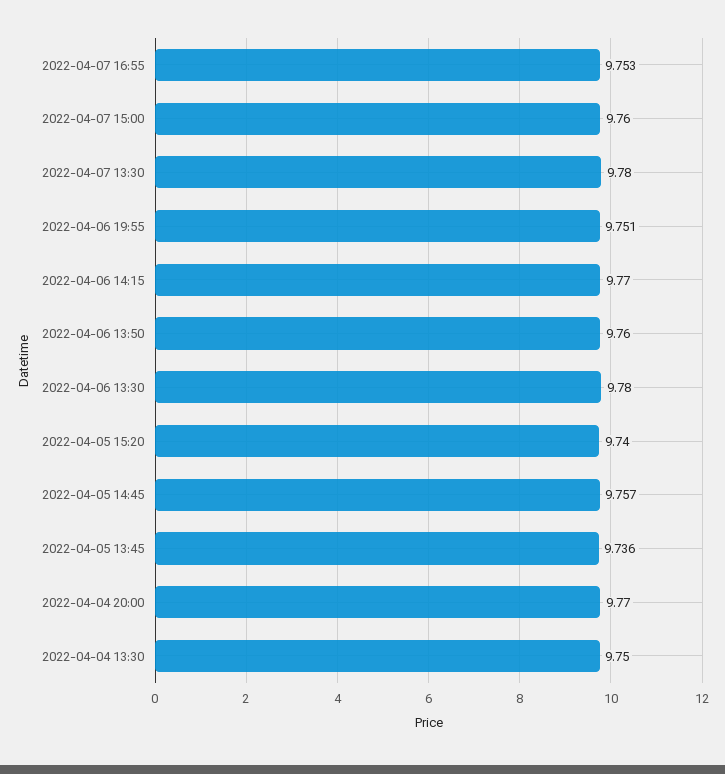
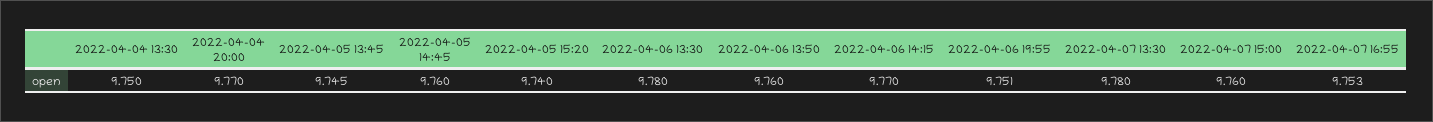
2022-04-05 14:45: 9.757 -> 9.76
2022-04-05 13:45: 9.736 -> 9.745

